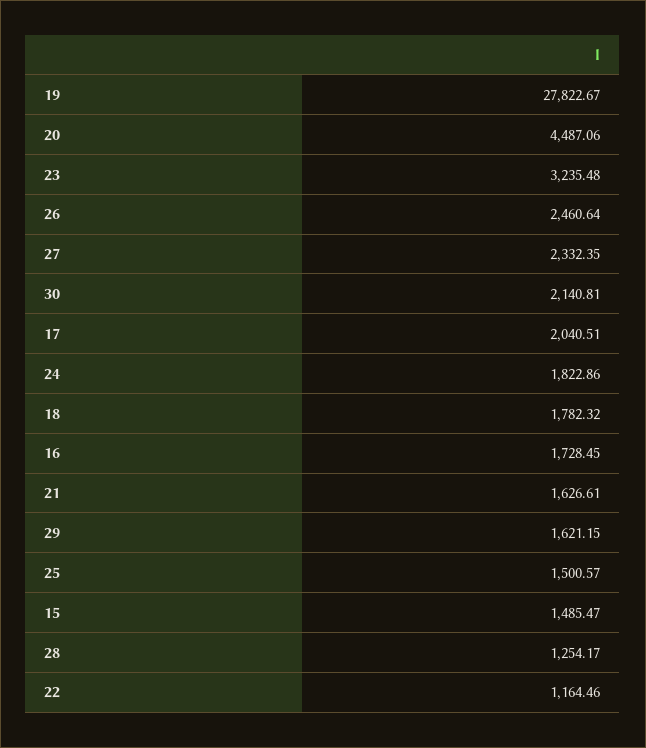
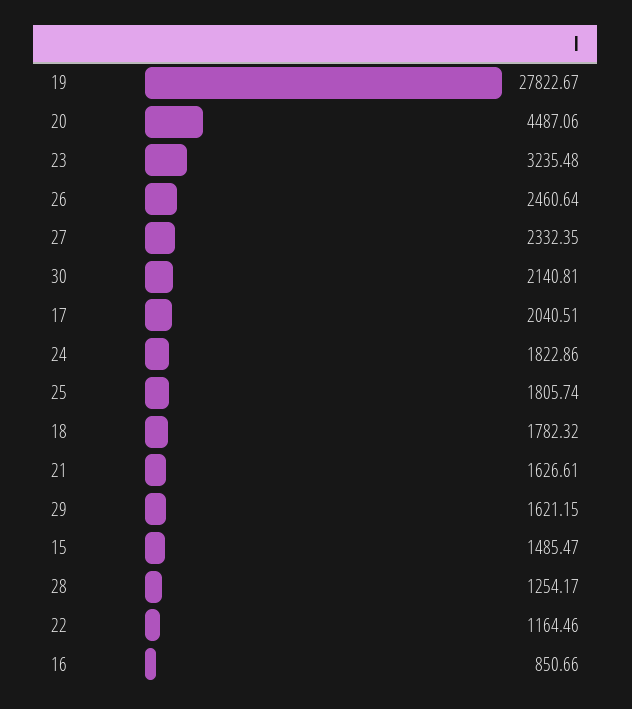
16: 1728.45 -> 850.66
25: 1500.57 -> 1805.74

